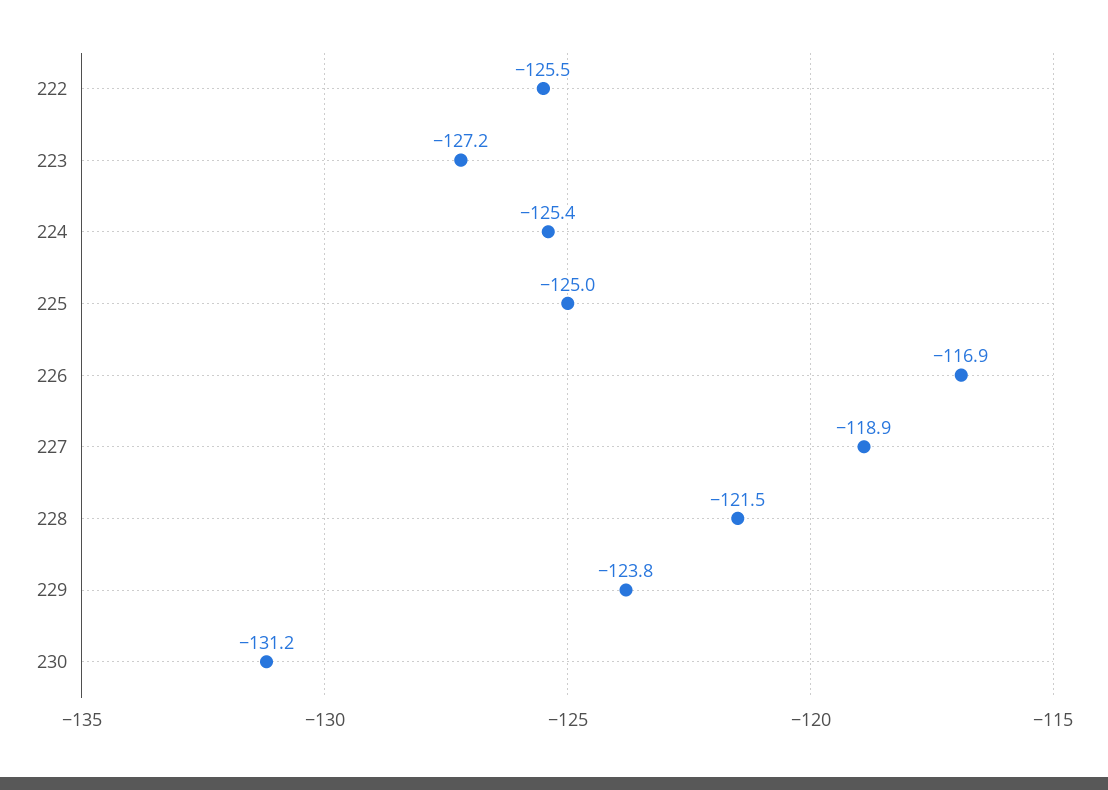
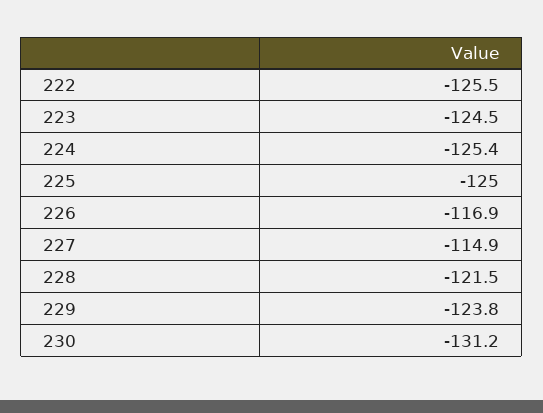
223: -127.2 -> -124.5
227: -118.9 -> -114.9

